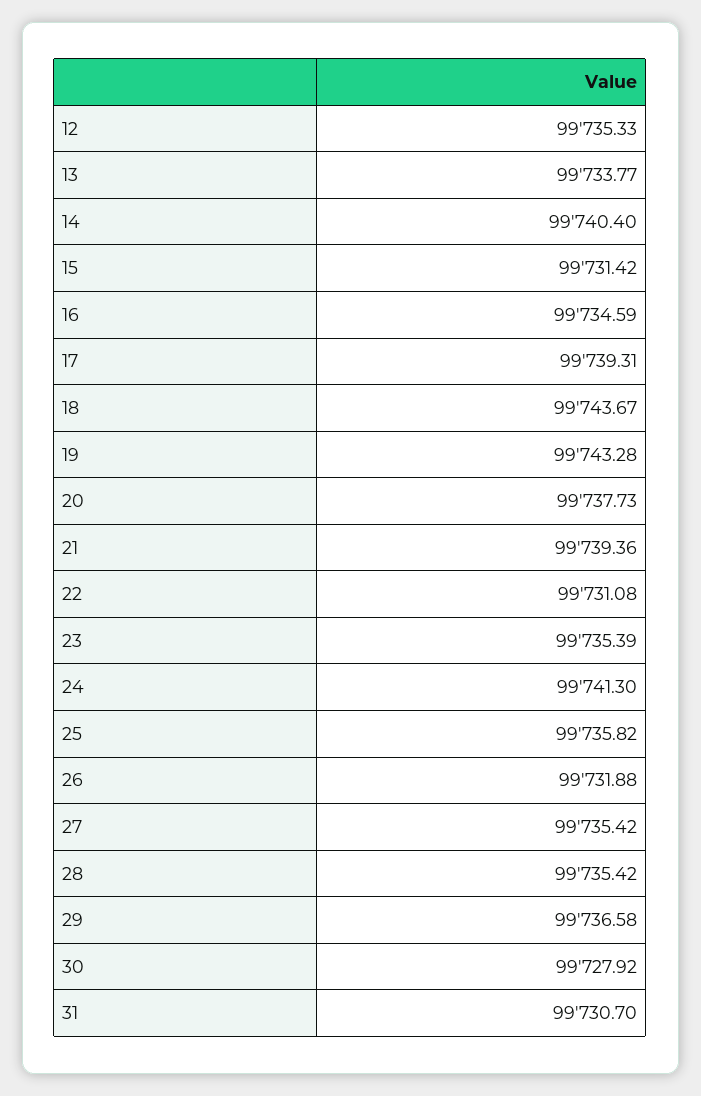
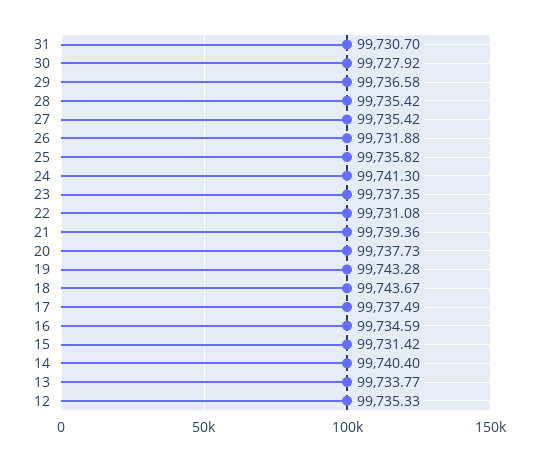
17: 99739.31 -> 99737.49
23: 99735.39 -> 99737.35

